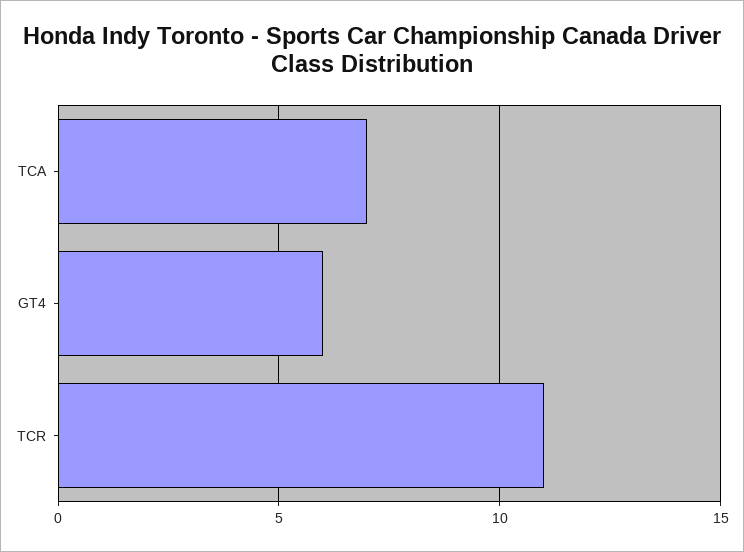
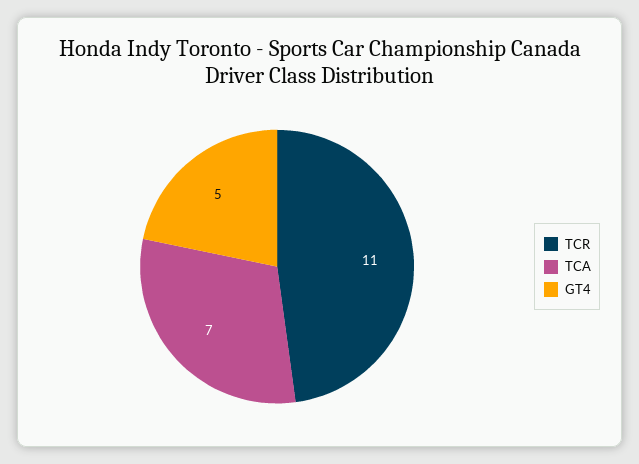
GT4: 6 -> 5

